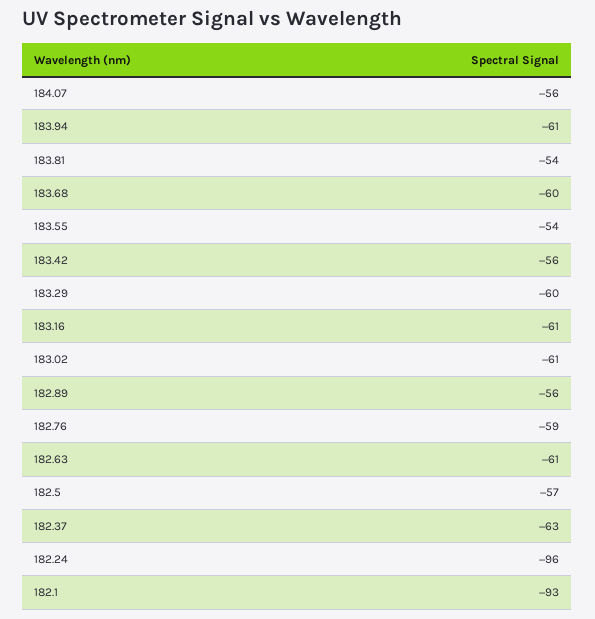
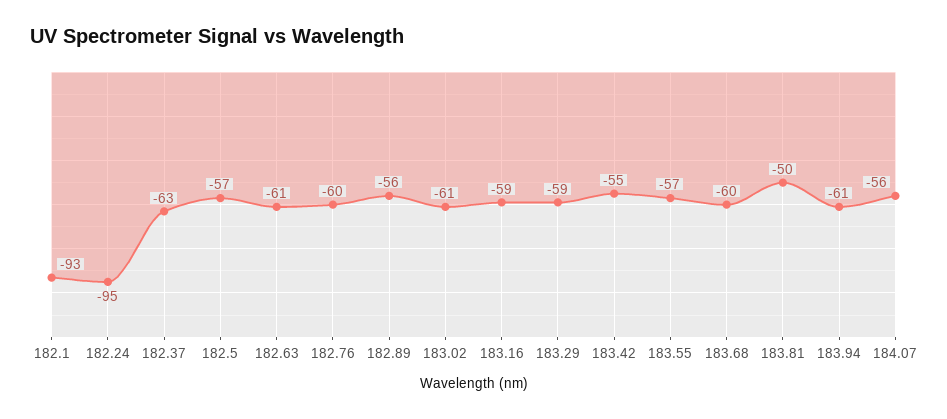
183.81: -54 -> -50
183.55: -54 -> -57
183.42: -56 -> -55
183.29: -60 -> -59
183.16: -61 -> -59
182.76: -59 -> -60
182.24: -96 -> -95

